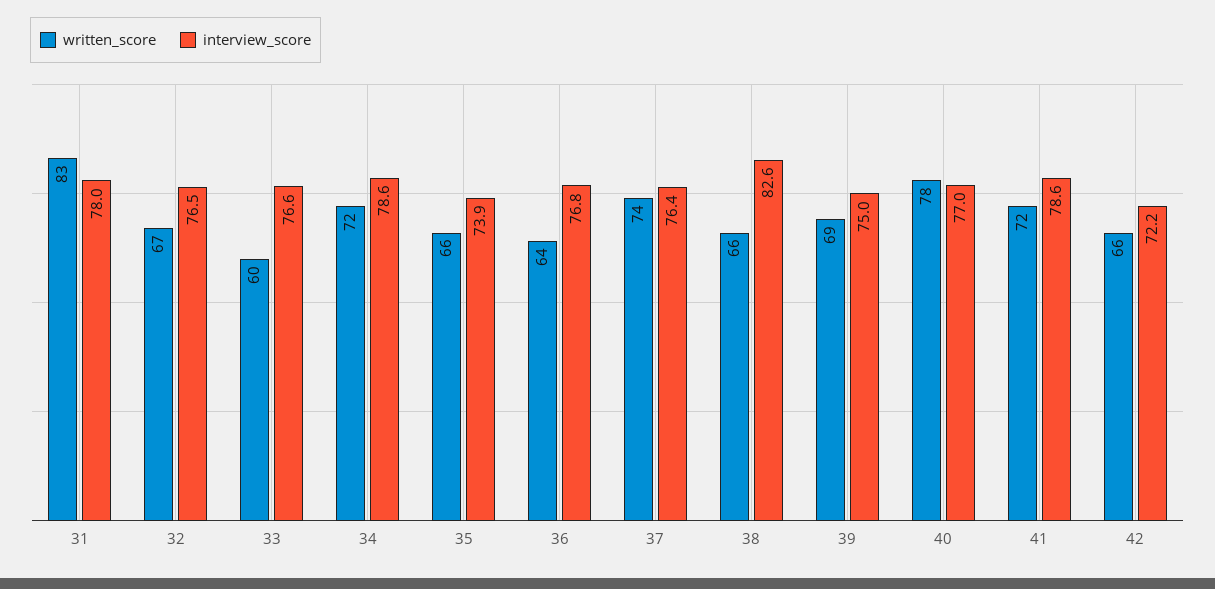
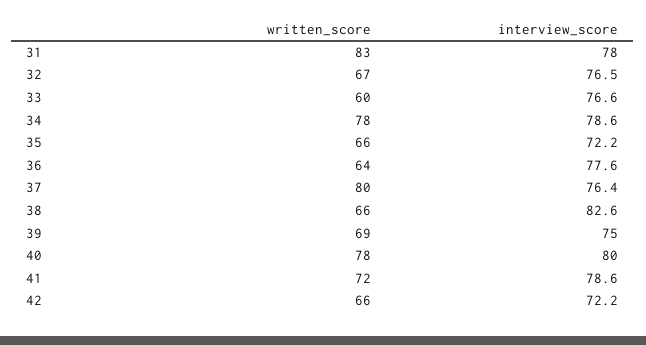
written_score, 34: 72 -> 78
interview_score, 35: 73.9 -> 72.2
interview_score, 36: 76.8 -> 77.6
written_score, 37: 74 -> 80
interview_score, 40: 77 -> 80

